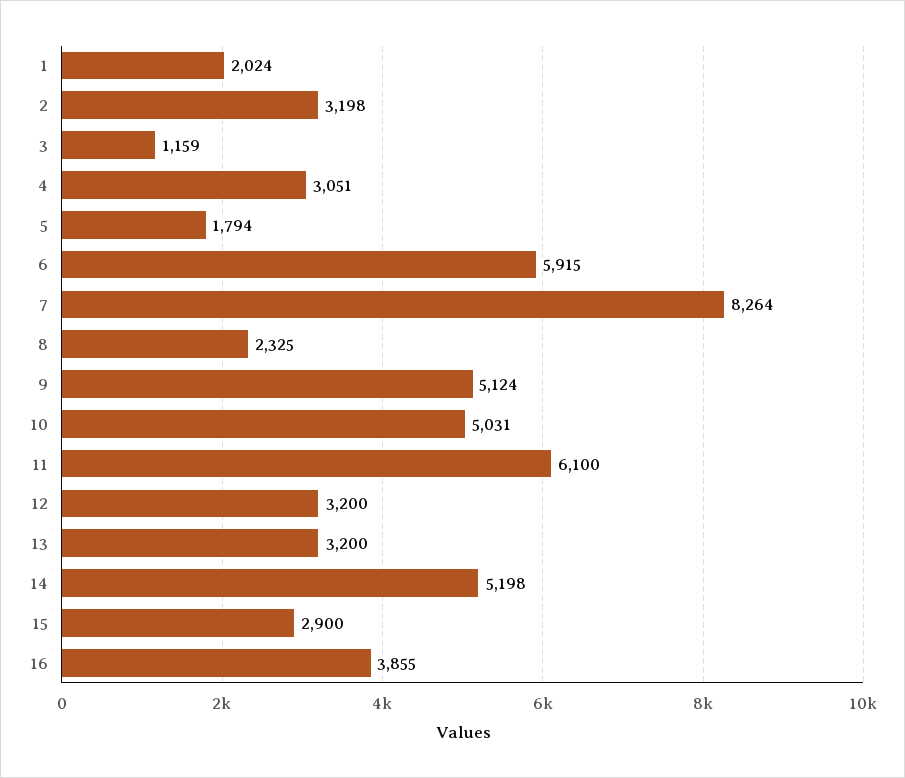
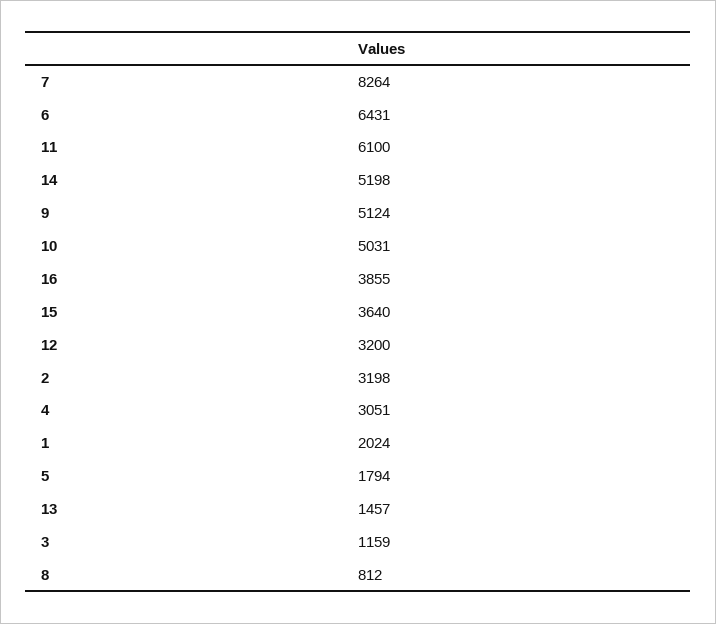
6: 5915 -> 6431
8: 2325 -> 812
13: 3200 -> 1457
15: 2900 -> 3640

